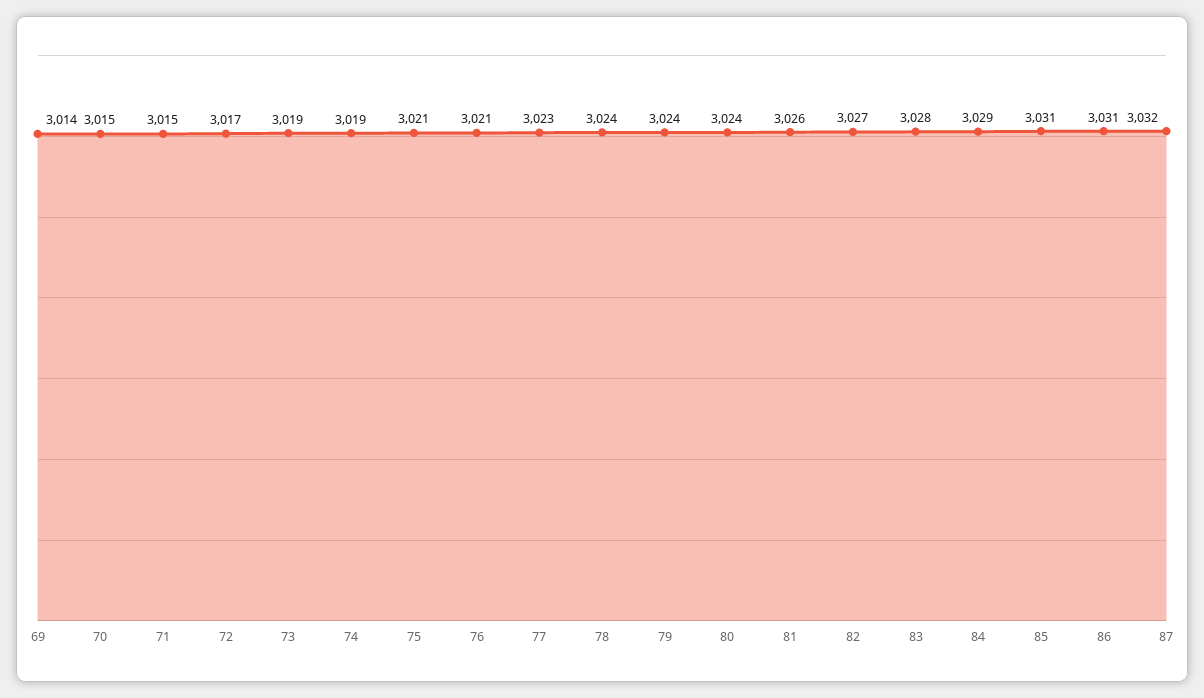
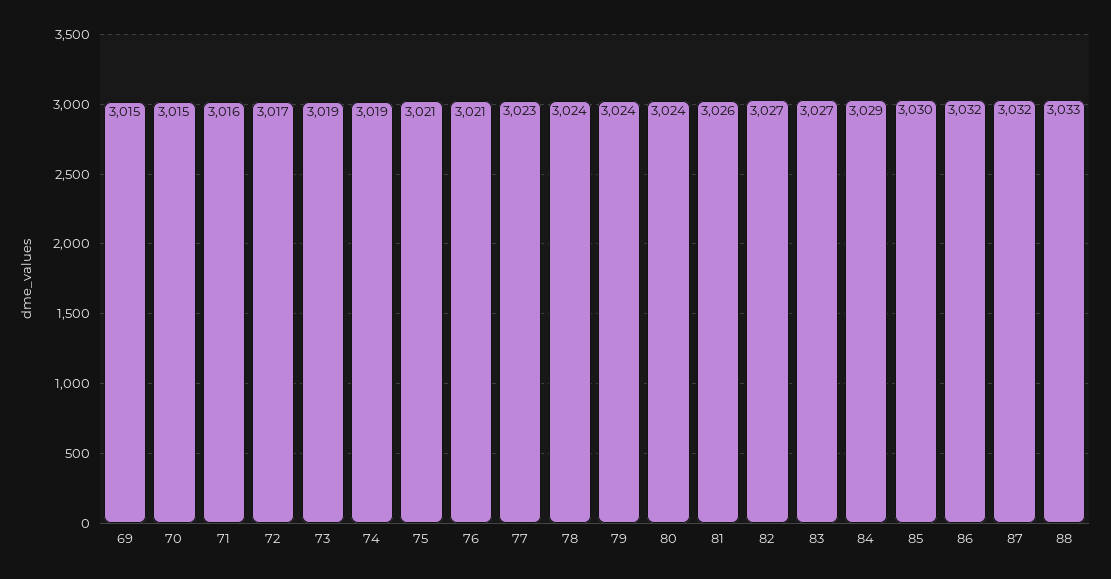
69: 3014 -> 3015
71: 3015 -> 3016
83: 3028 -> 3027
85: 3031 -> 3030
86: 3031 -> 3032
88: none -> 3033

